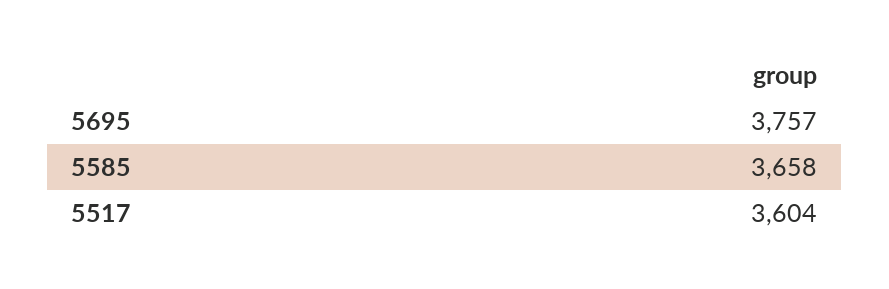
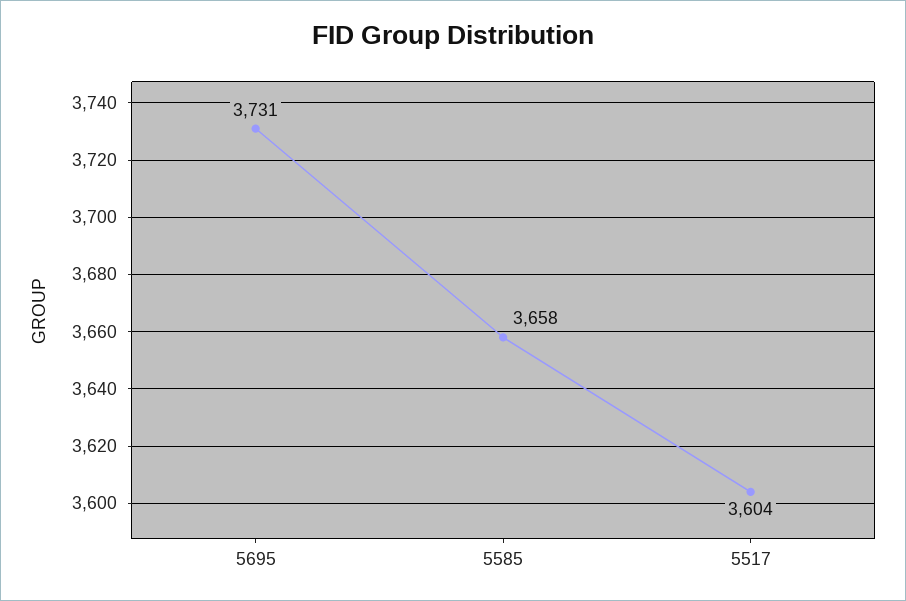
5695: 3757 -> 3731

